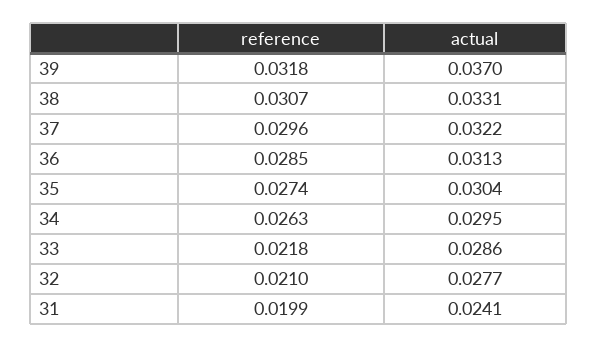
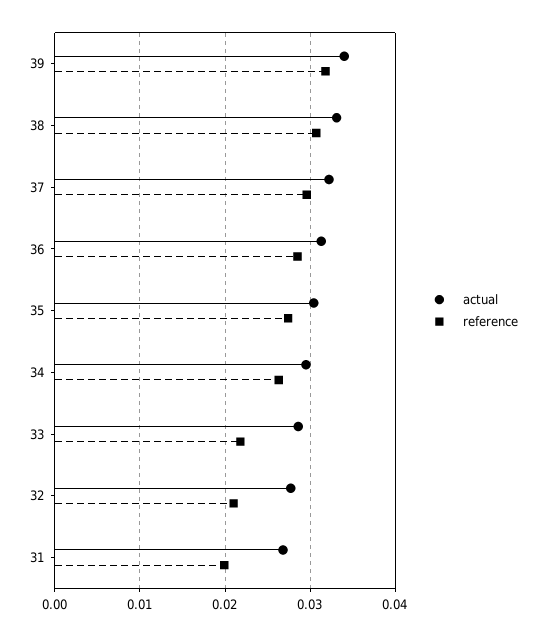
actual, 39: 0.037 -> 0.034
actual, 31: 0.0241 -> 0.027

